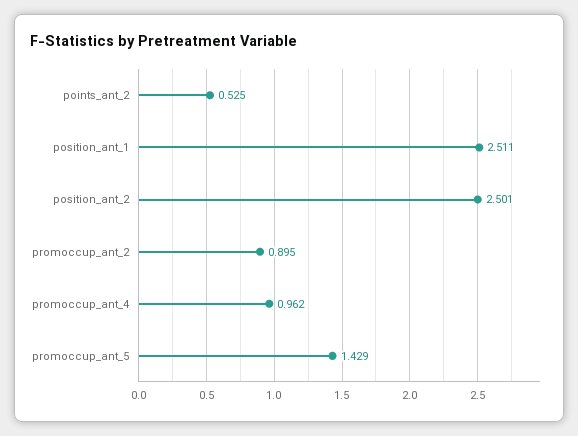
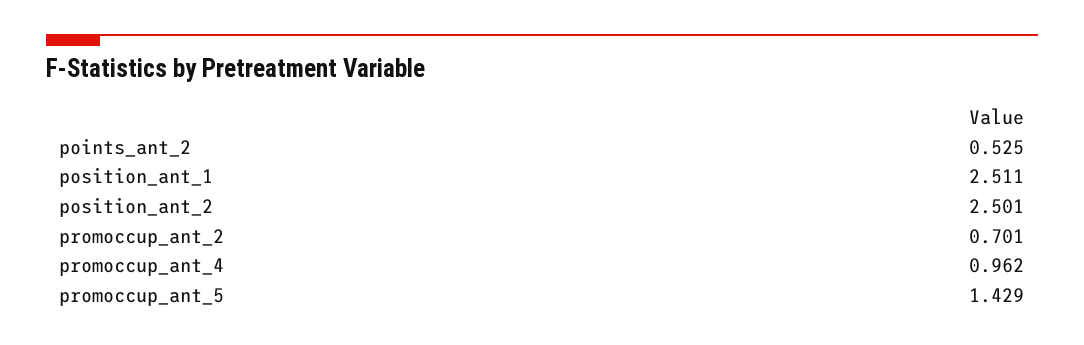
promoccup_ant_2: 0.895 -> 0.701

